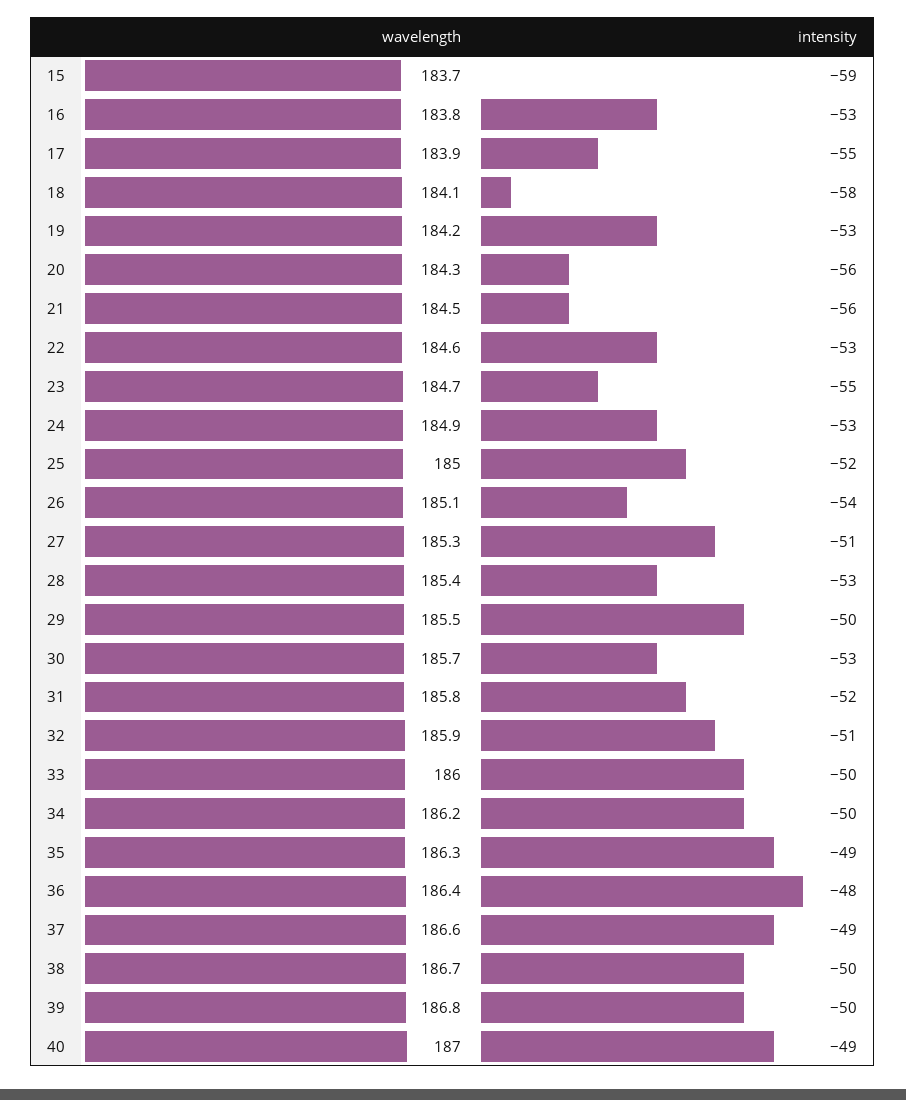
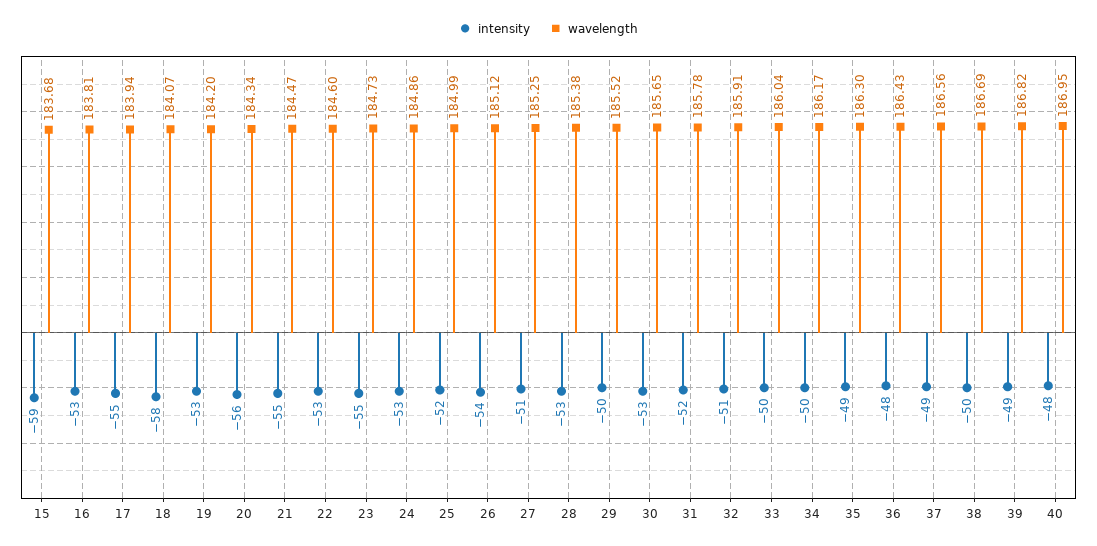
intensity, 21: -56 -> -55
intensity, 39: -50 -> -49
intensity, 40: -49 -> -48

